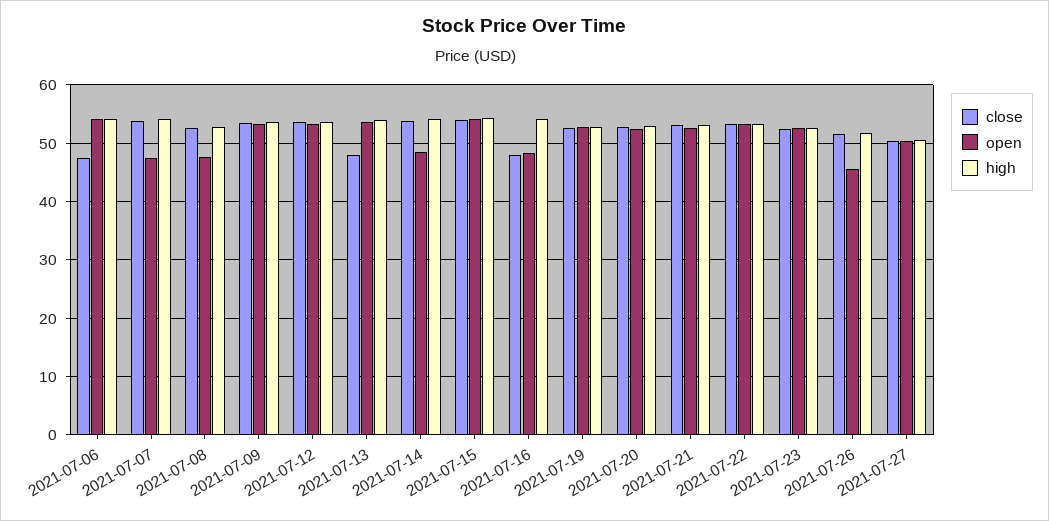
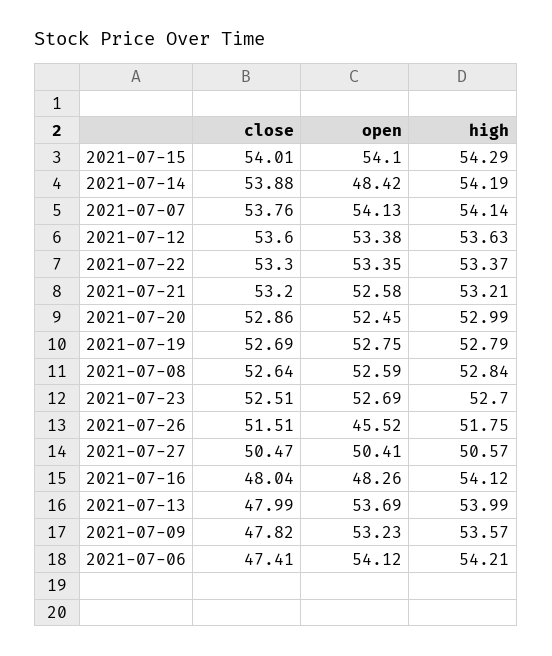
open, 2021-07-07: 48 -> 54.13
open, 2021-07-08: 48 -> 52.59
close, 2021-07-09: 54 -> 47.82

